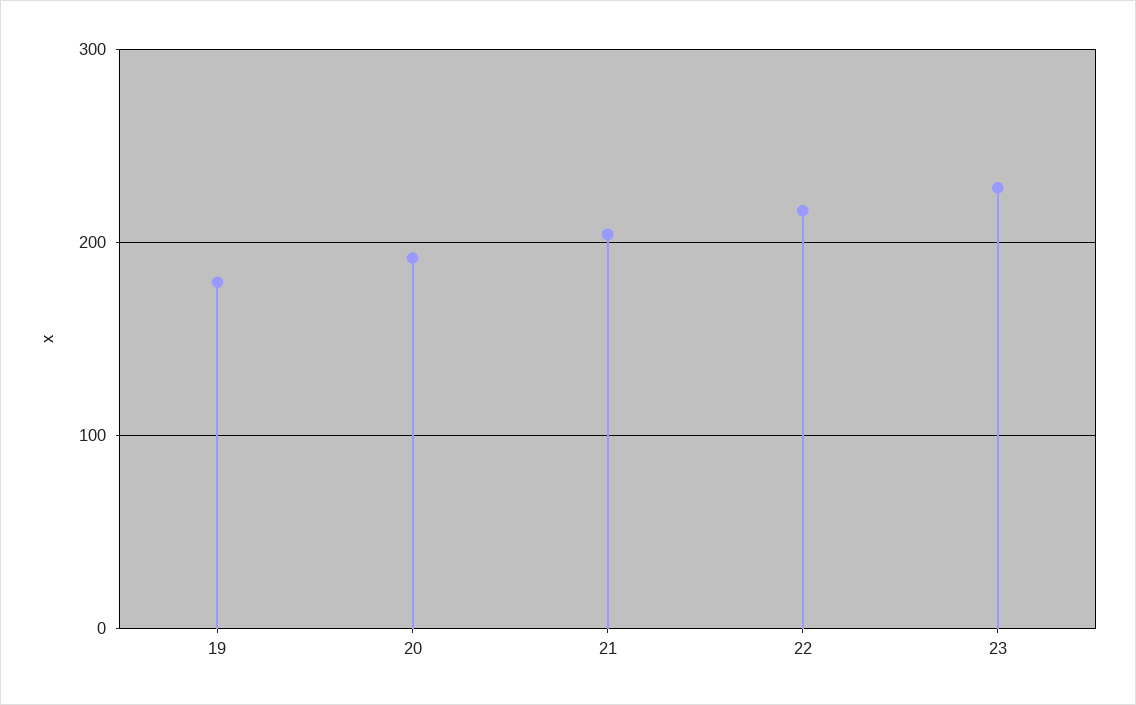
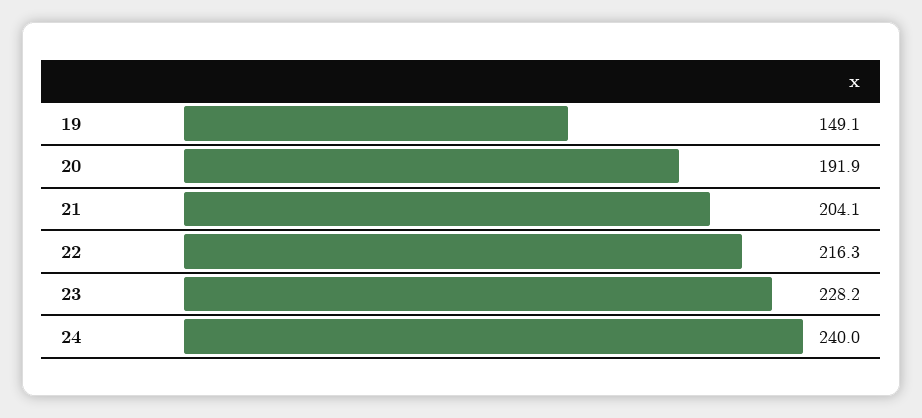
19: 180 -> 149.1
24: none -> 240

